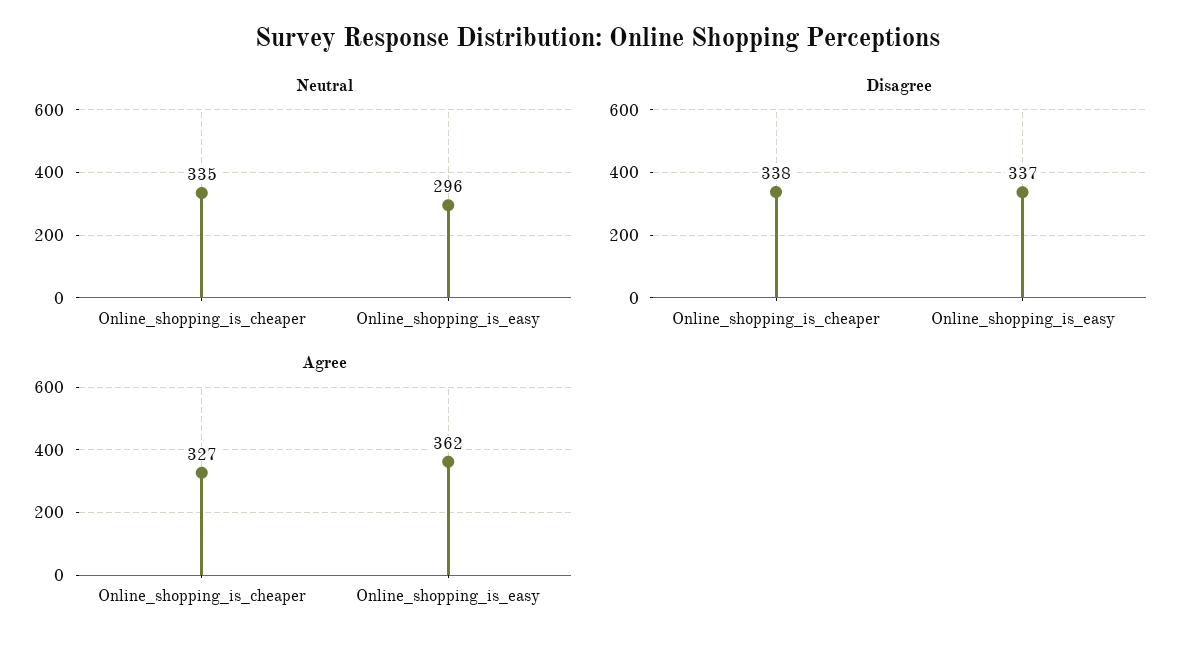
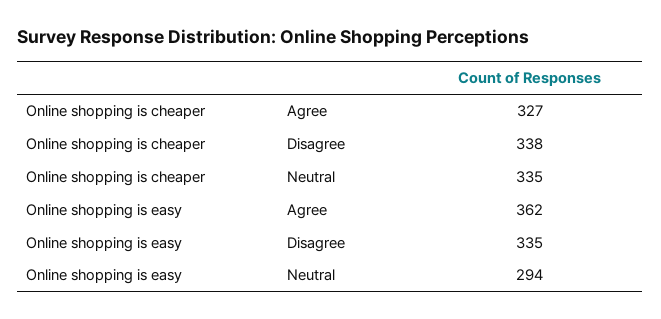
Neutral, Online_shopping_is_easy: 296 -> 294
Disagree, Online_shopping_is_easy: 337 -> 335

